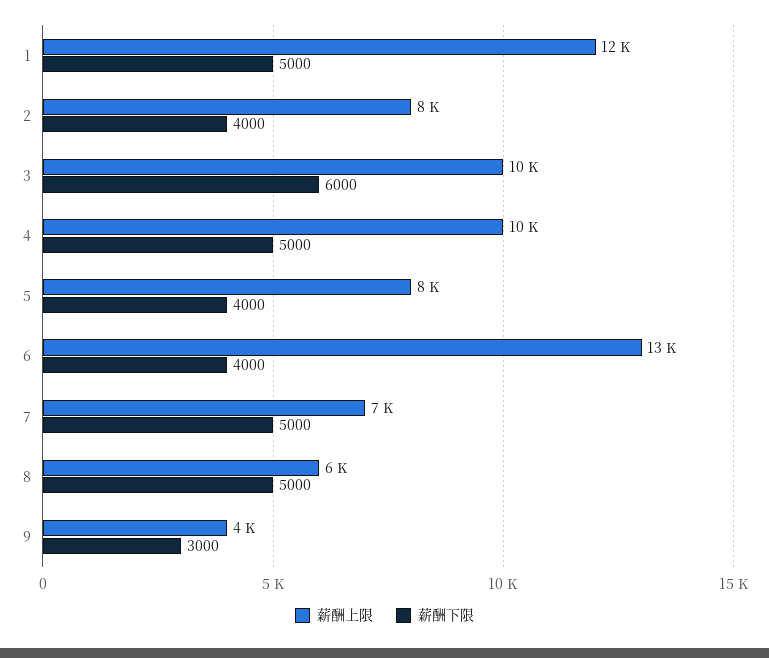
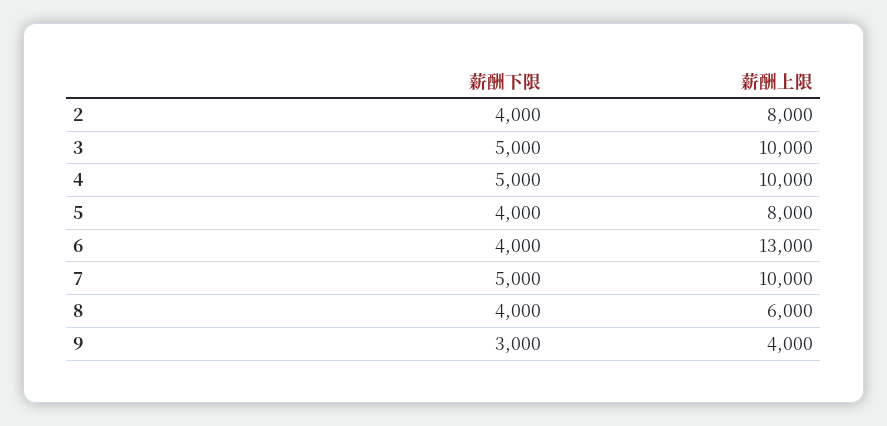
薪酬上限, 1: 12000 -> none
薪酬下限, 1: 5000 -> none
薪酬下限, 3: 6000 -> 5000
薪酬上限, 7: 7000 -> 10000
薪酬下限, 8: 5000 -> 4000

